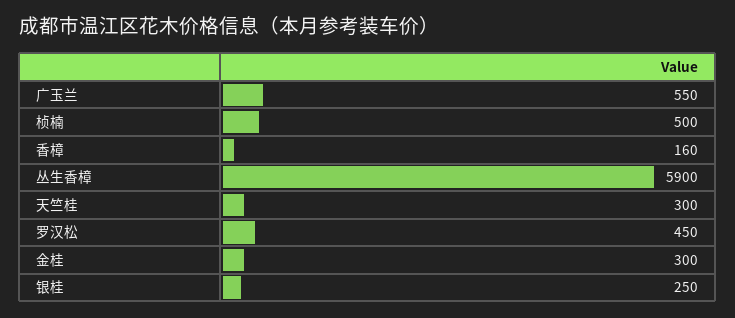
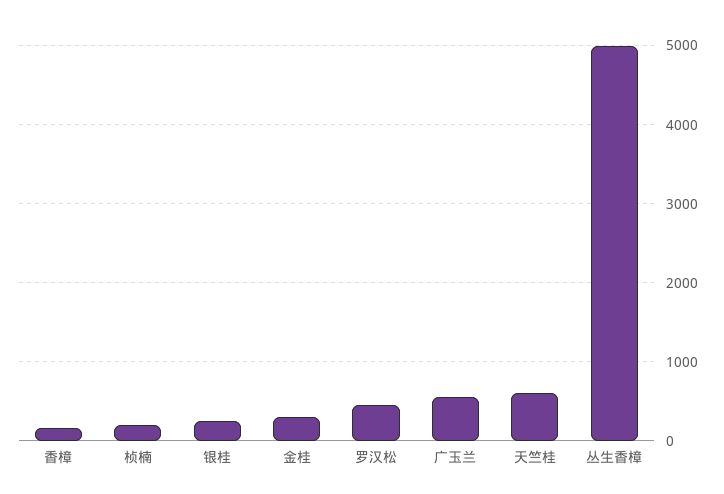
桢楠: 500 -> 200
丛生香樟: 5900 -> 5000
天竺桂: 300 -> 600

